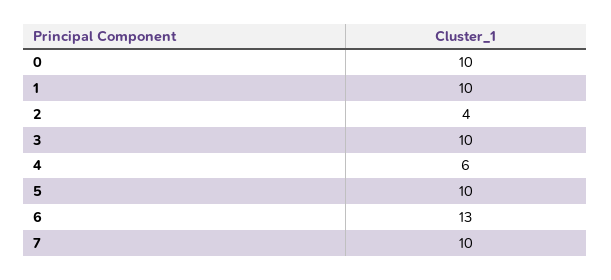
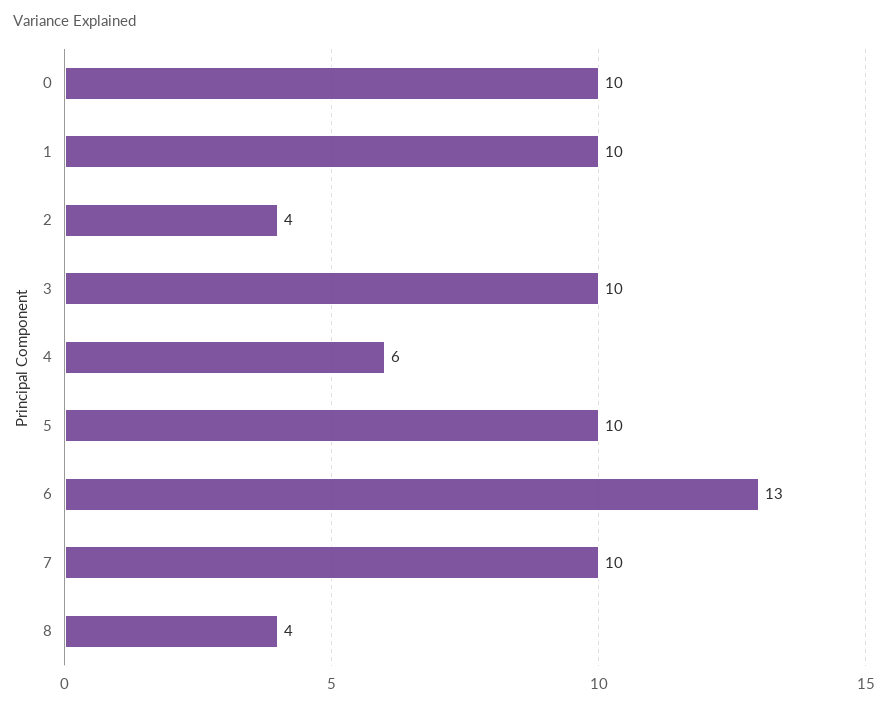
8: none -> 4

